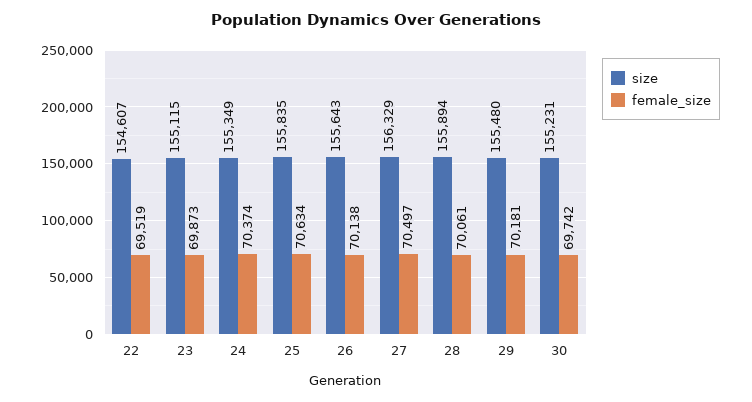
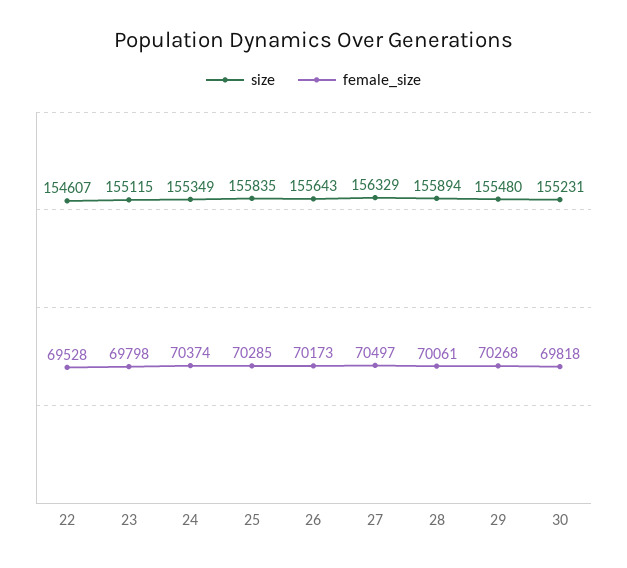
female_size, 22: 69519 -> 69528
female_size, 23: 69873 -> 69798
female_size, 25: 70634 -> 70285
female_size, 26: 70138 -> 70173
female_size, 29: 70181 -> 70268
female_size, 30: 69742 -> 69818

